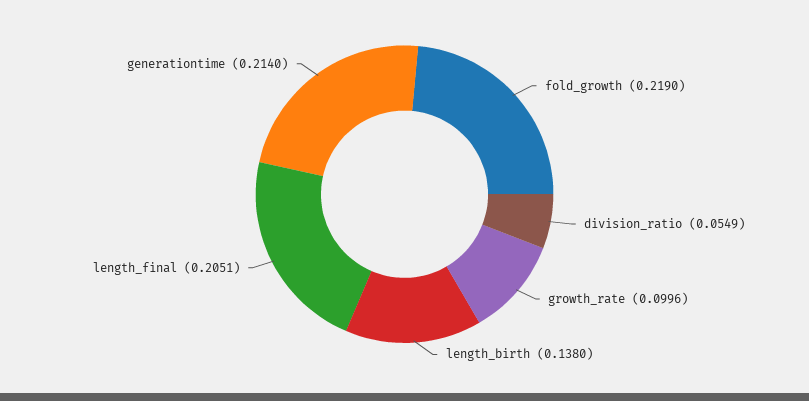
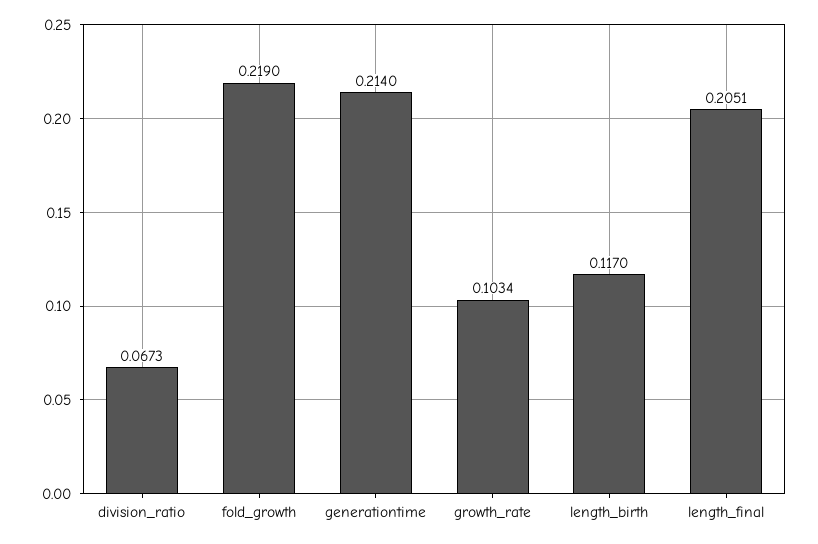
division_ratio: 0.0549 -> 0.0673
growth_rate: 0.0996 -> 0.1034
length_birth: 0.138 -> 0.117

